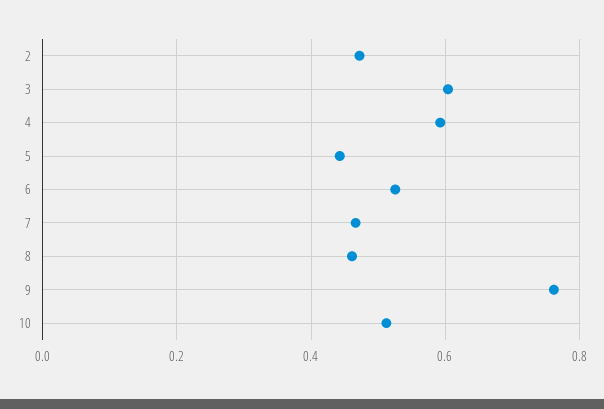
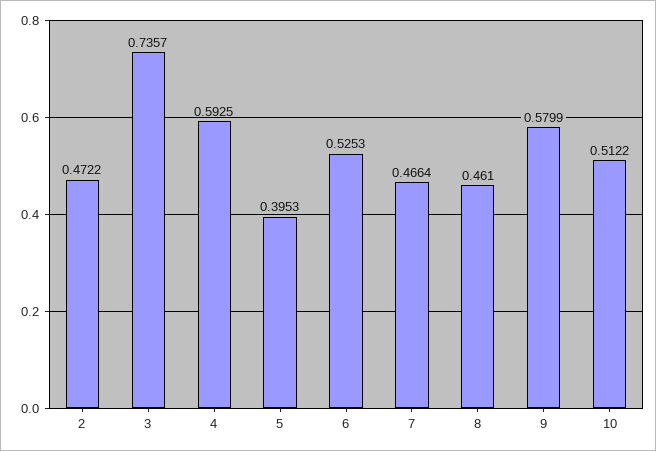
3: 0.6 -> 0.7357
5: 0.44 -> 0.3953
9: 0.76 -> 0.5799

